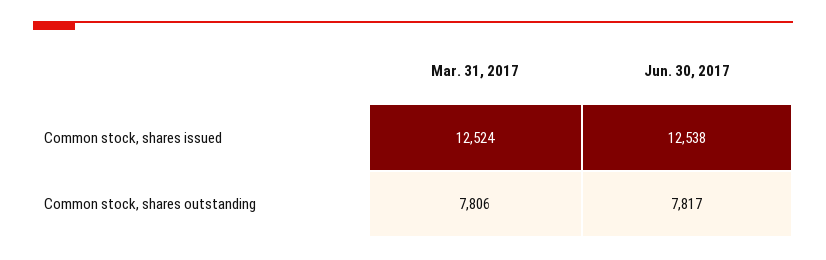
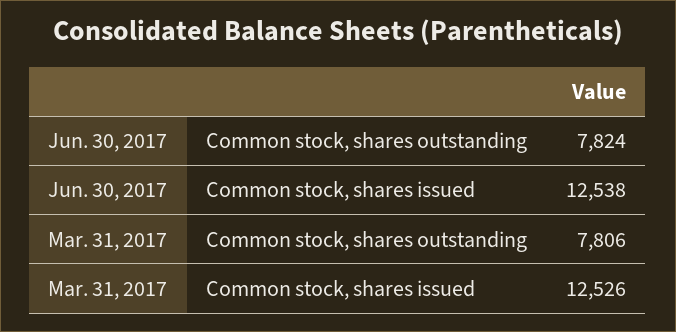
Mar. 31, 2017, Common stock, shares issued: 12524 -> 12526
Jun. 30, 2017, Common stock, shares outstanding: 7817 -> 7824

